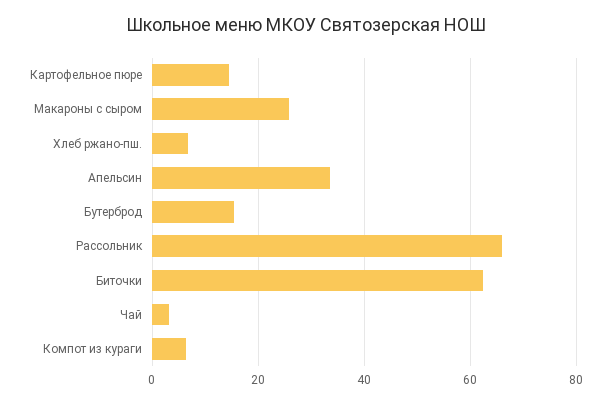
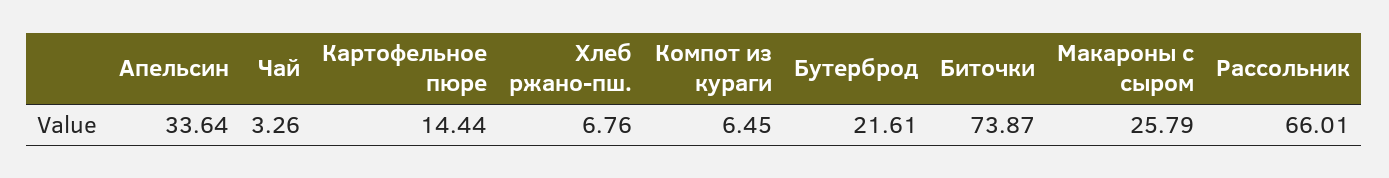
Бутерброд: 16 -> 21.61
Биточки: 62 -> 73.87

